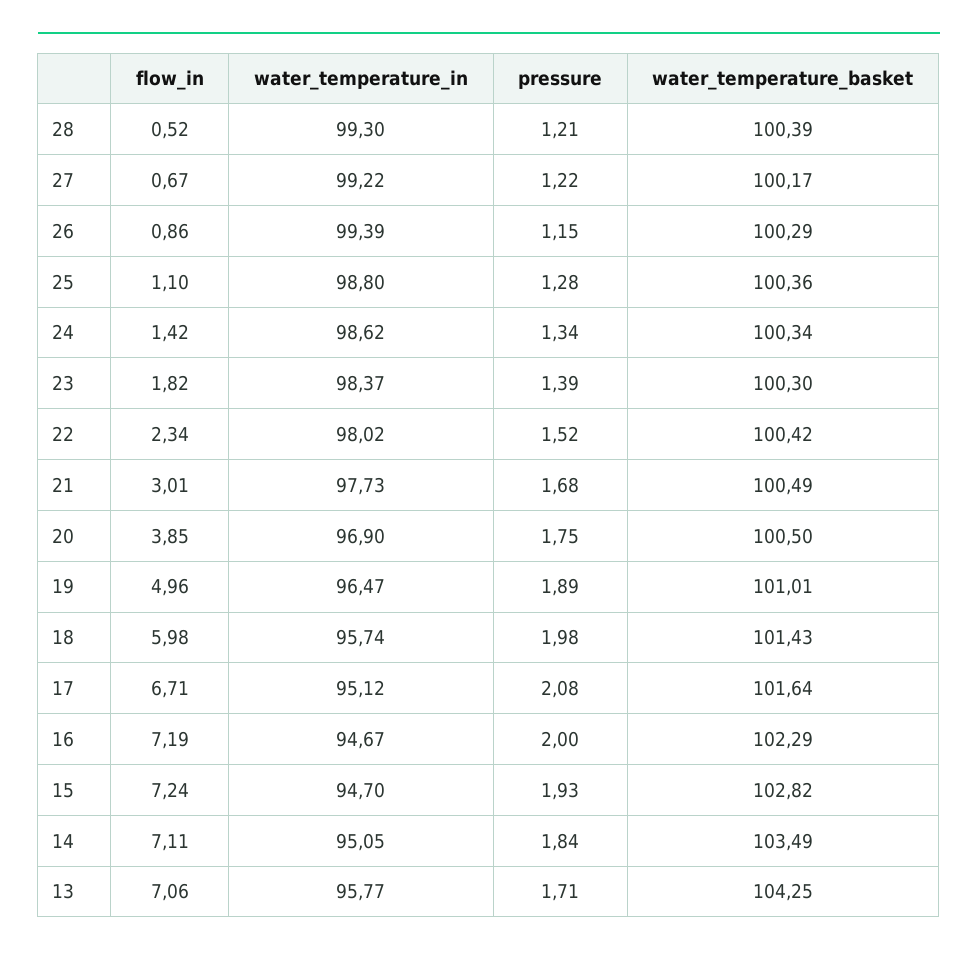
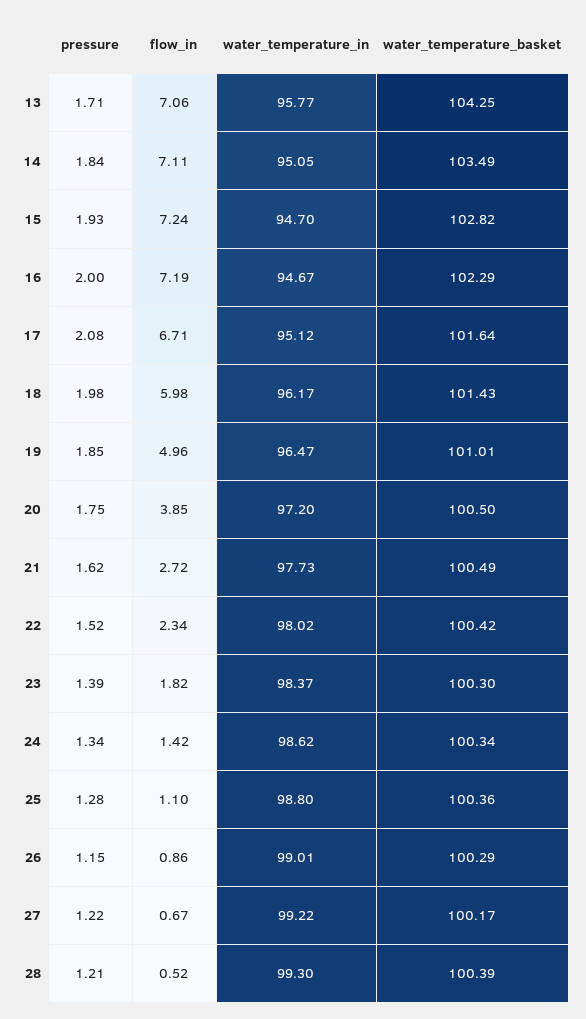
water_temperature_in, 26: 99.39 -> 99.01
flow_in, 21: 3.01 -> 2.72
pressure, 21: 1.68 -> 1.62
water_temperature_in, 20: 96.9 -> 97.2
pressure, 19: 1.89 -> 1.85
water_temperature_in, 18: 95.74 -> 96.17

